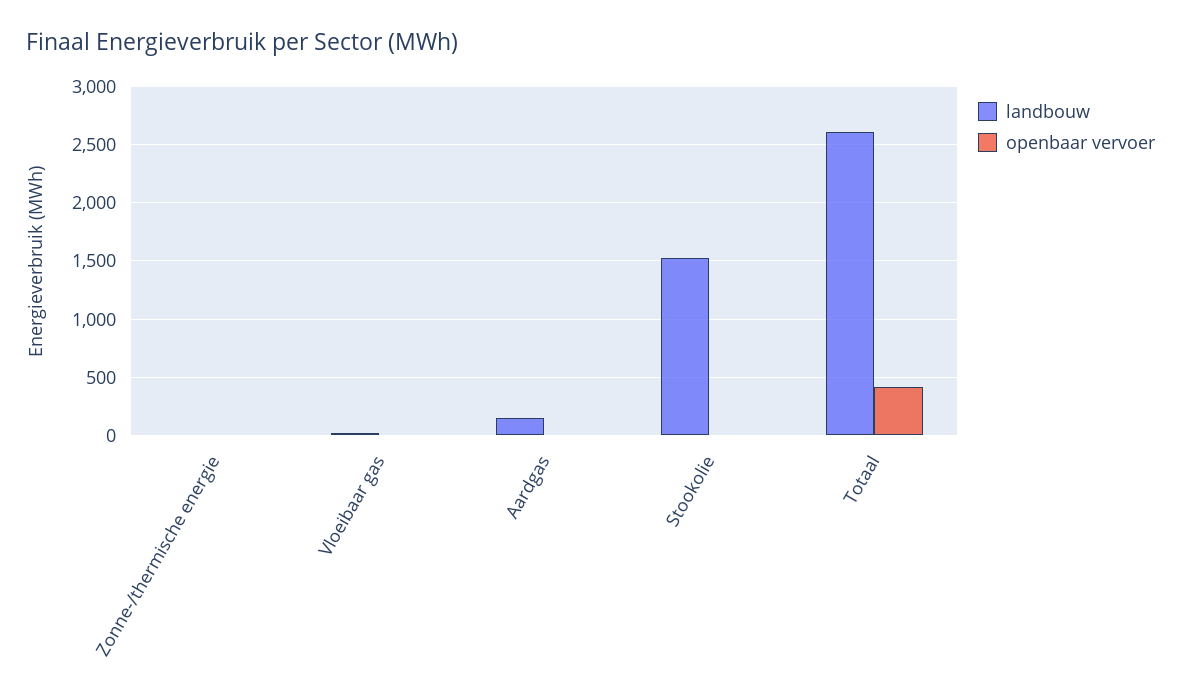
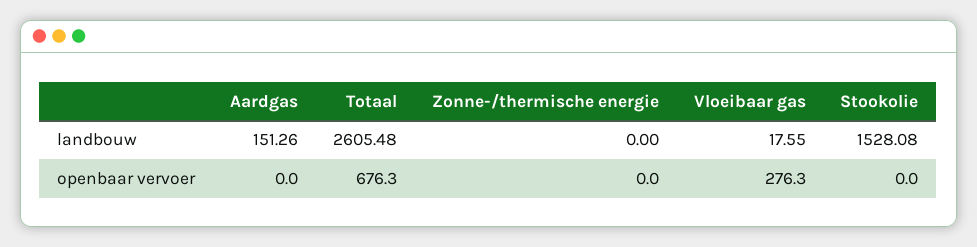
openbaar vervoer, Vloeibaar gas: 0 -> 276.3
openbaar vervoer, Totaal: 400 -> 676.3

